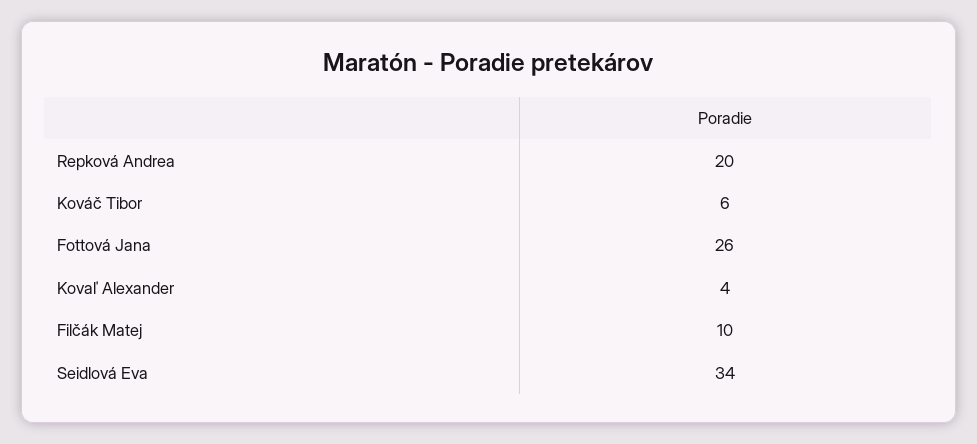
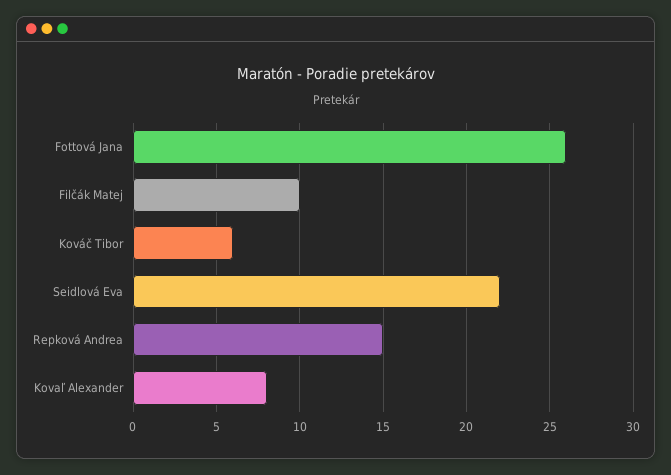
Repková Andrea: 20 -> 15
Kovaľ Alexander: 4 -> 8
Seidlová Eva: 34 -> 22

